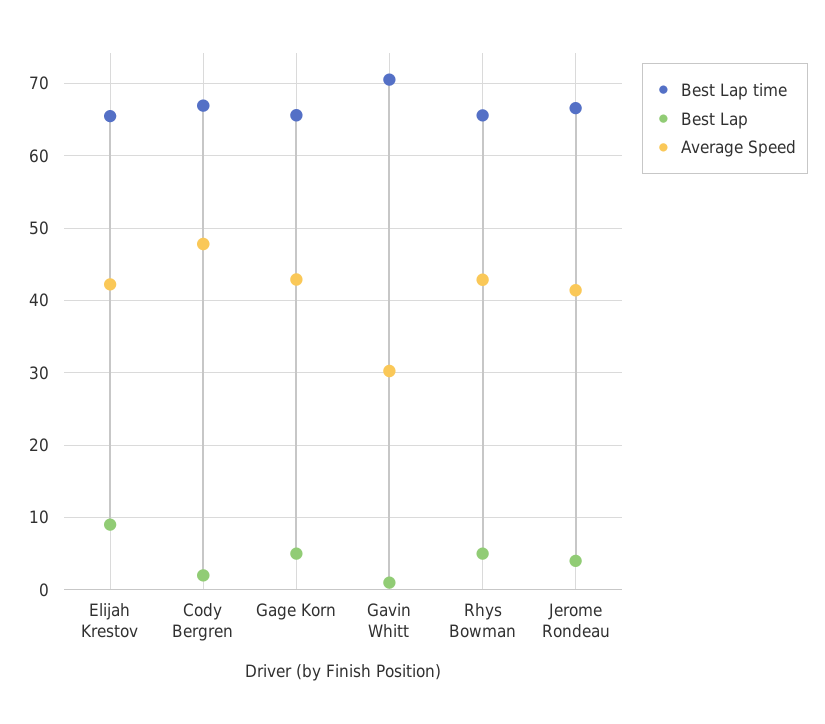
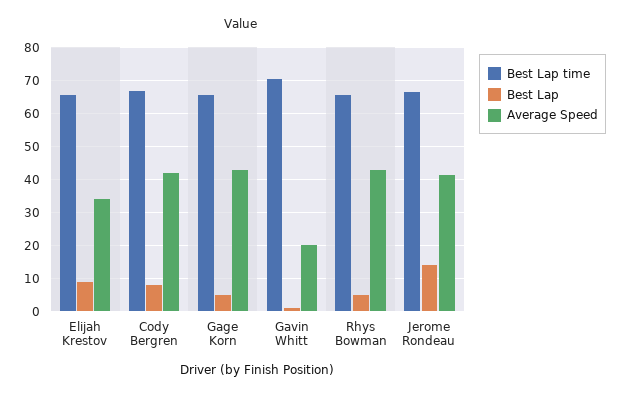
Average Speed, Elijah Krestov: 42 -> 34
Best Lap, Cody Bergren: 2 -> 8
Average Speed, Cody Bergren: 48 -> 42
Average Speed, Gavin Whitt: 30 -> 20
Best Lap, Jerome Rondeau: 4 -> 14

